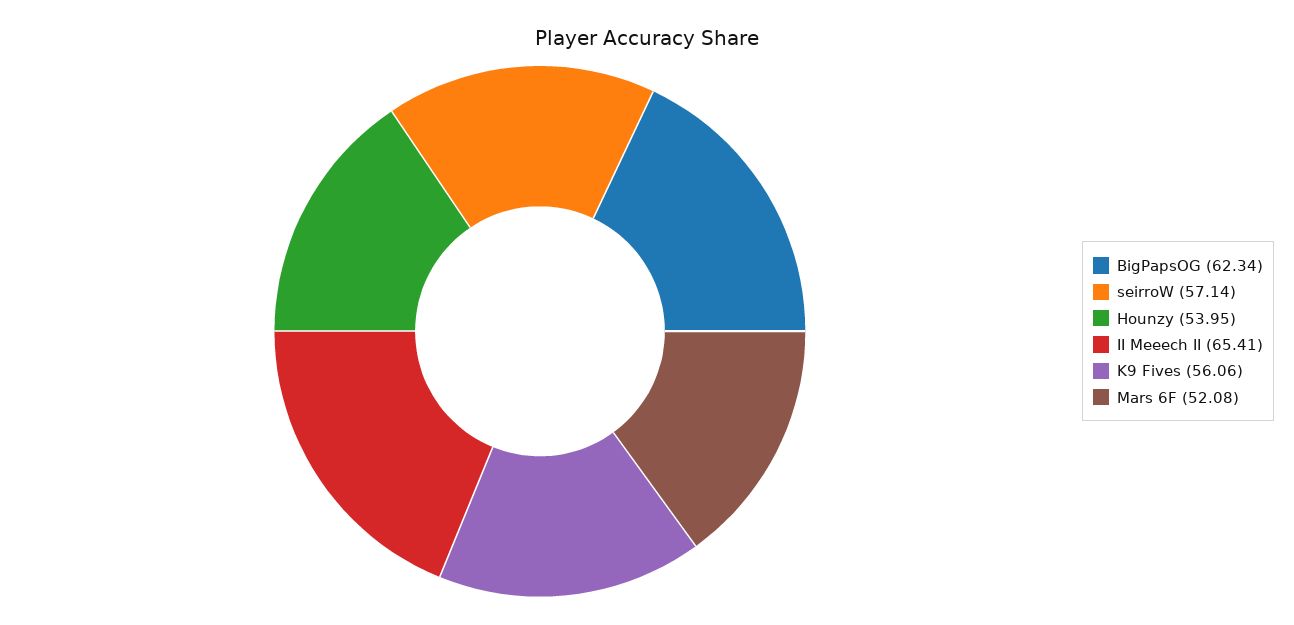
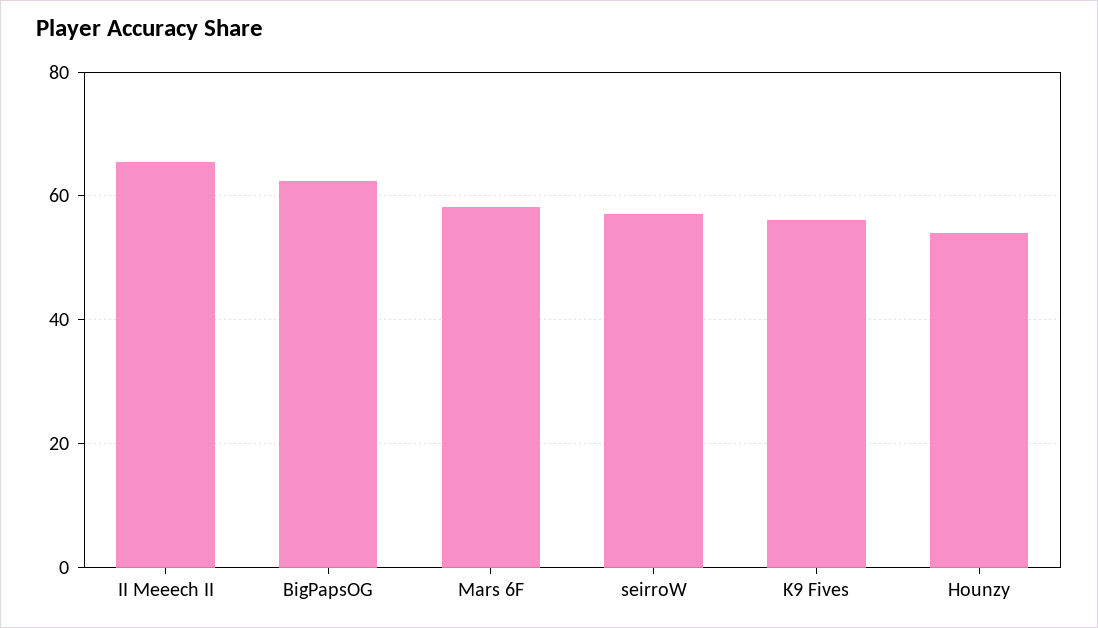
Mars 6F: 52.08 -> 58

